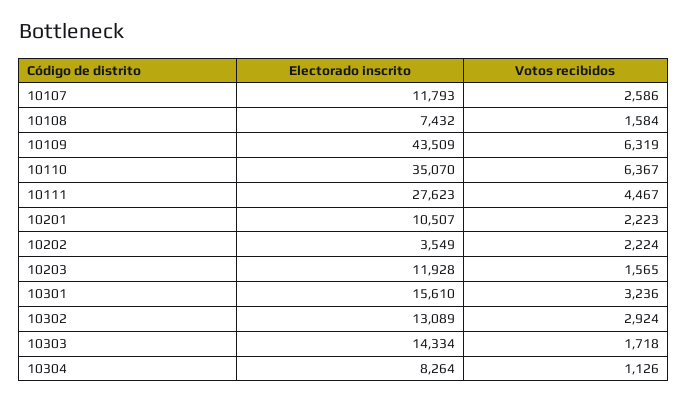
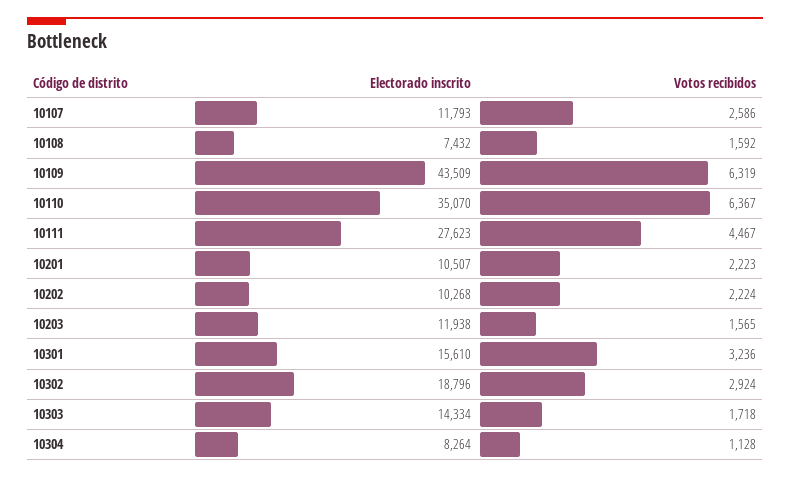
Votos recibidos, 10108: 1584 -> 1592
Electorado inscrito, 10202: 3549 -> 10268
Electorado inscrito, 10203: 11928 -> 11938
Electorado inscrito, 10302: 13089 -> 18796
Votos recibidos, 10304: 1126 -> 1128

